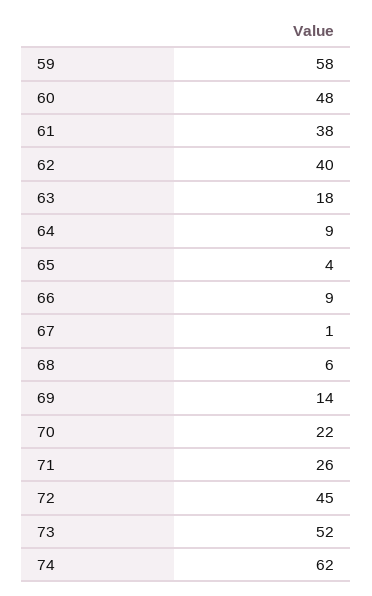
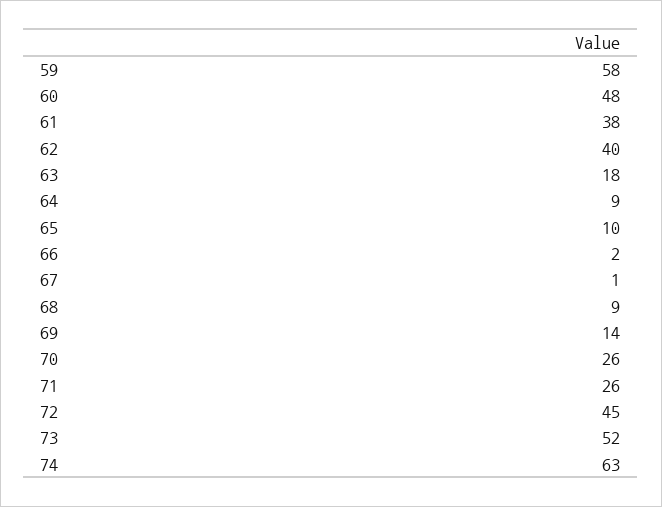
65: 4 -> 10
66: 9 -> 2
68: 6 -> 9
70: 22 -> 26
74: 62 -> 63

